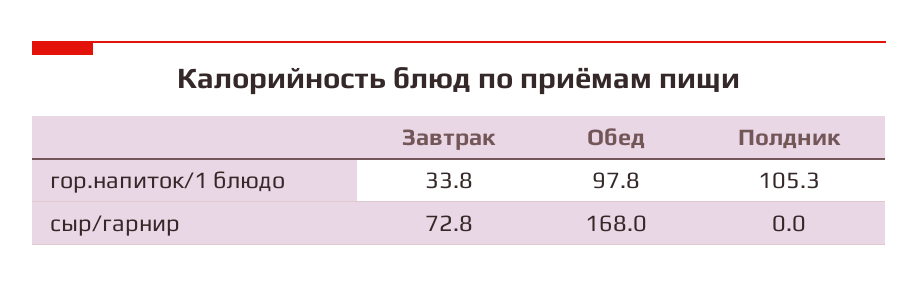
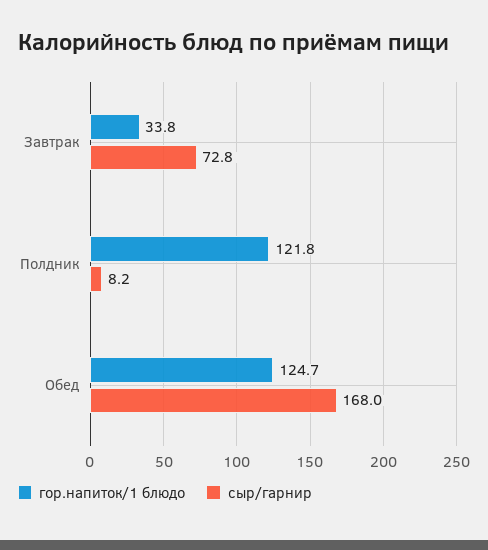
гор.напиток/1 блюдо, Обед: 97.8 -> 124.7
гор.напиток/1 блюдо, Полдник: 105.3 -> 121.8
сыр/гарнир, Полдник: 0 -> 8.2

